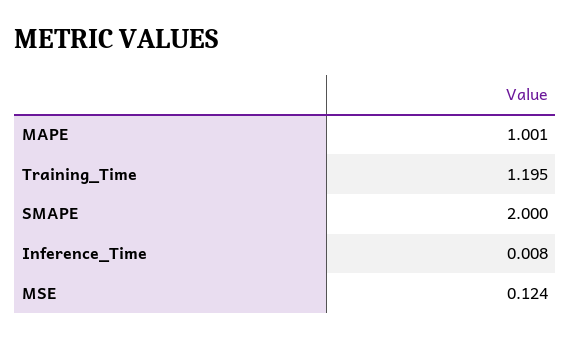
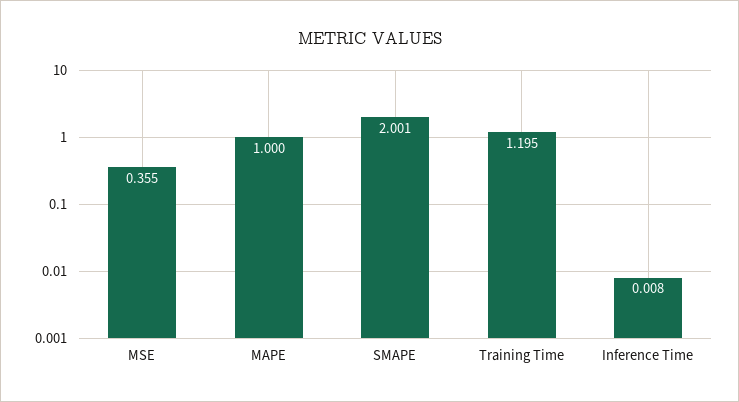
MAPE: 1.001 -> 1
SMAPE: 2 -> 2.001
MSE: 0.124 -> 0.355

